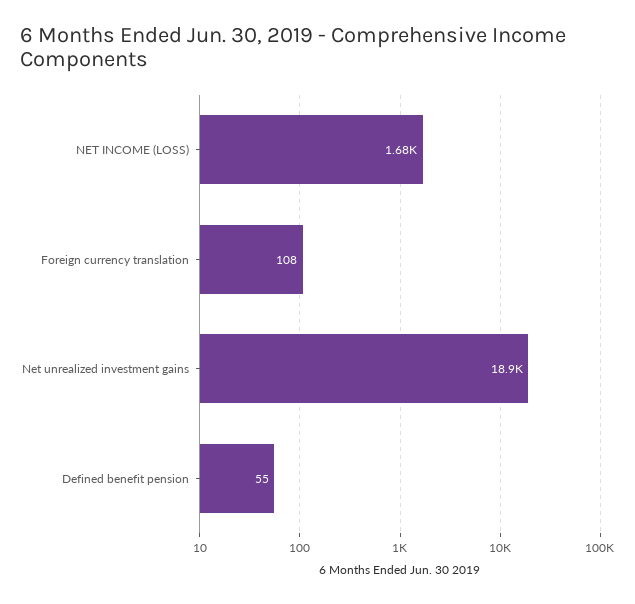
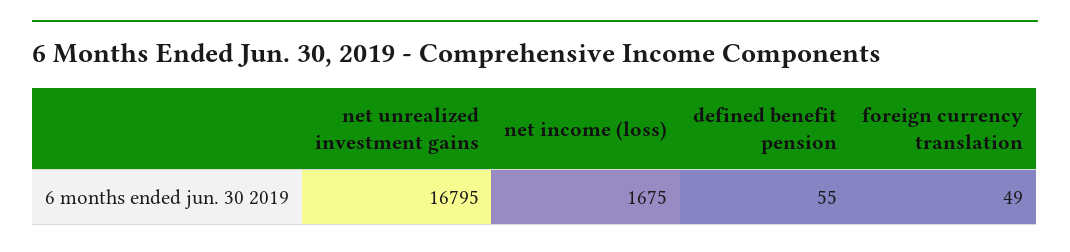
Foreign currency translation: 108 -> 49
Net unrealized investment gains: 18900 -> 16795

